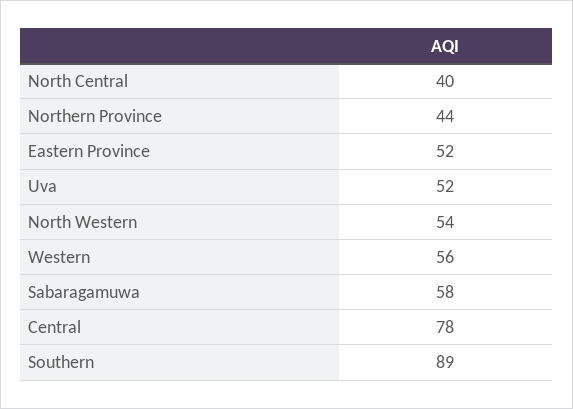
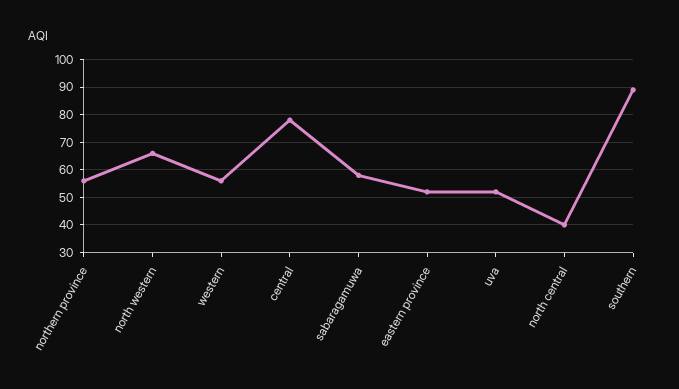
Northern Province: 44 -> 55
North Western: 54 -> 65

